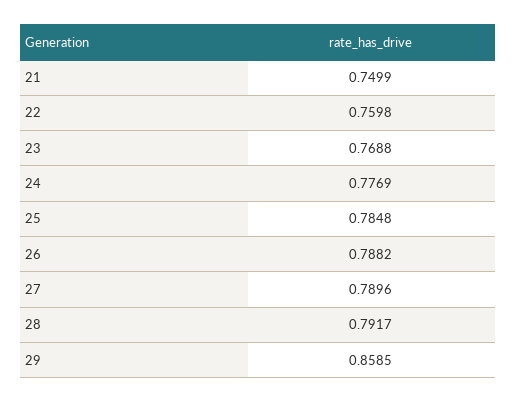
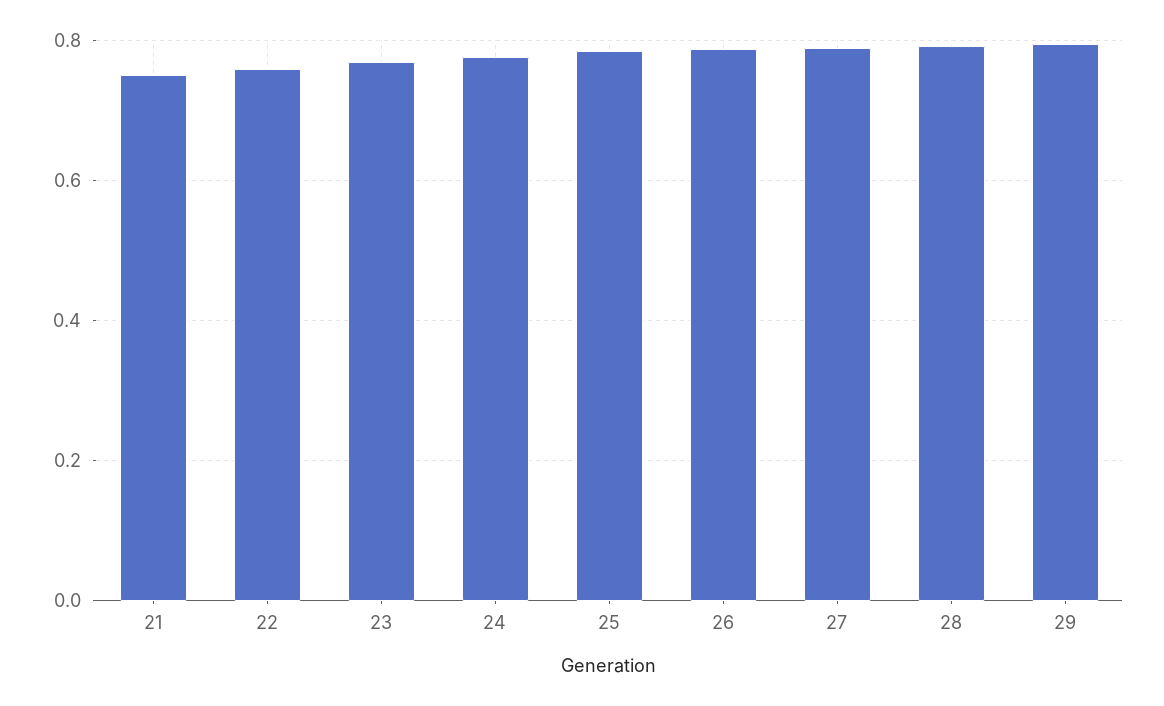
29: 0.8585 -> 0.8

